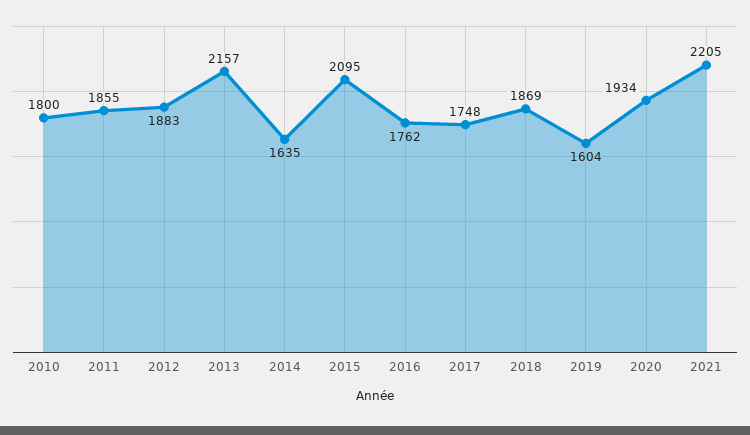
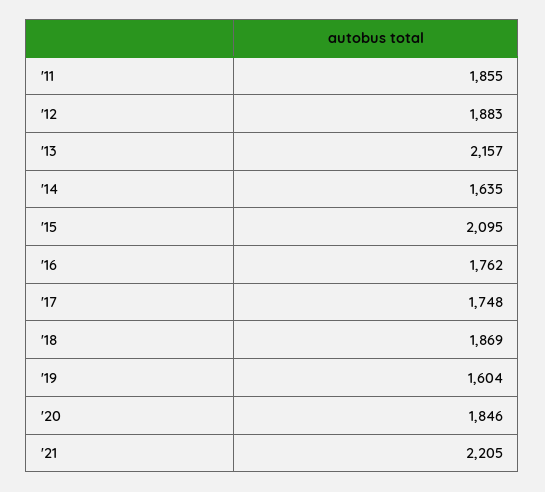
2010: 1800 -> none
2020: 1934 -> 1846

